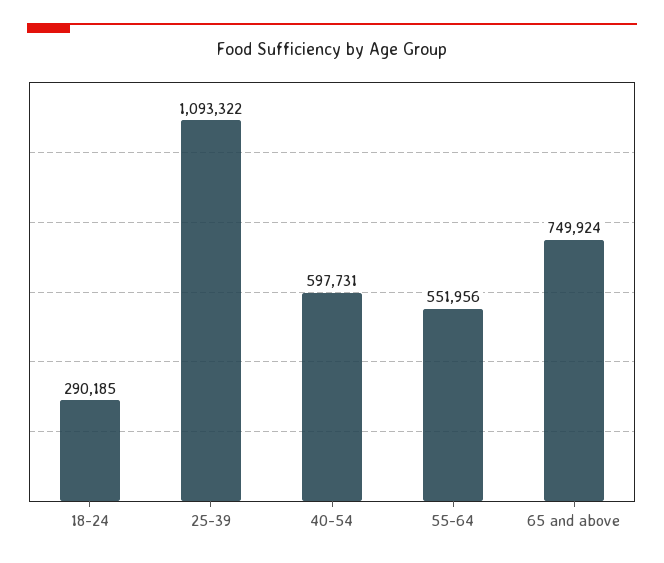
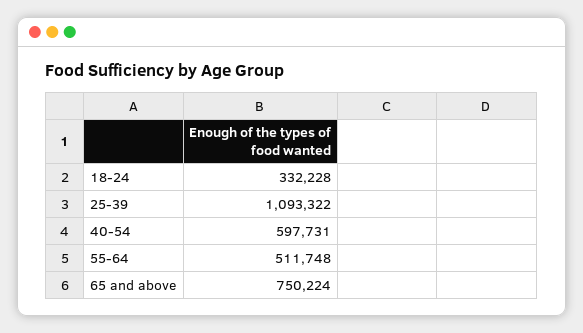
18-24: 290185 -> 332228
55-64: 551956 -> 511748
65 and above: 749924 -> 750224

